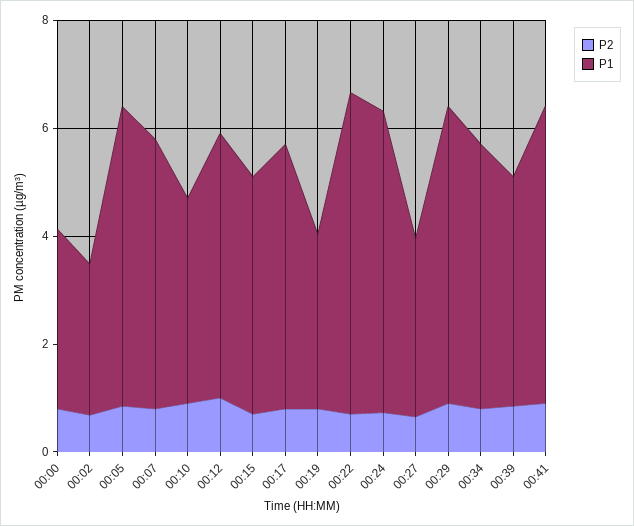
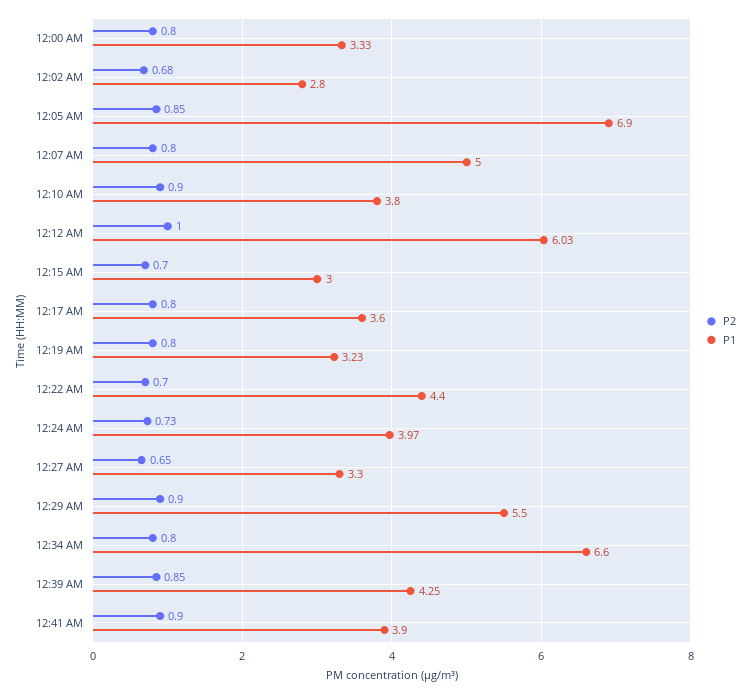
P1, 00:05: 5.5 -> 6.9
P1, 00:12: 5 -> 6.03
P1, 00:15: 4.5 -> 3
P1, 00:17: 5 -> 3.6
P1, 00:22: 6 -> 4.4
P1, 00:24: 5.5 -> 3.97
P1, 00:34: 5 -> 6.6
P1, 00:41: 5.5 -> 3.9

